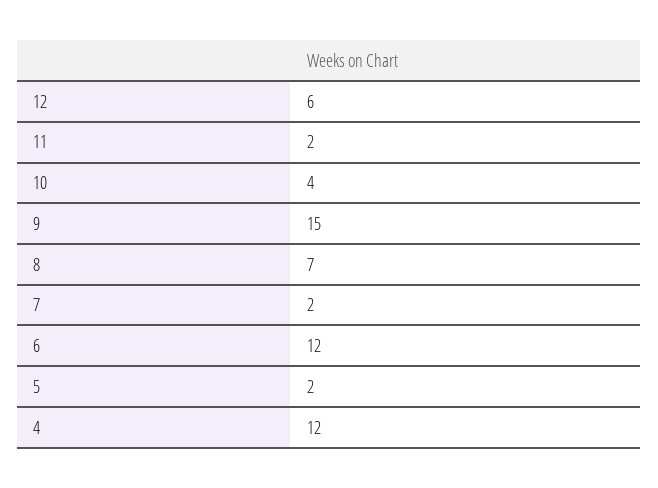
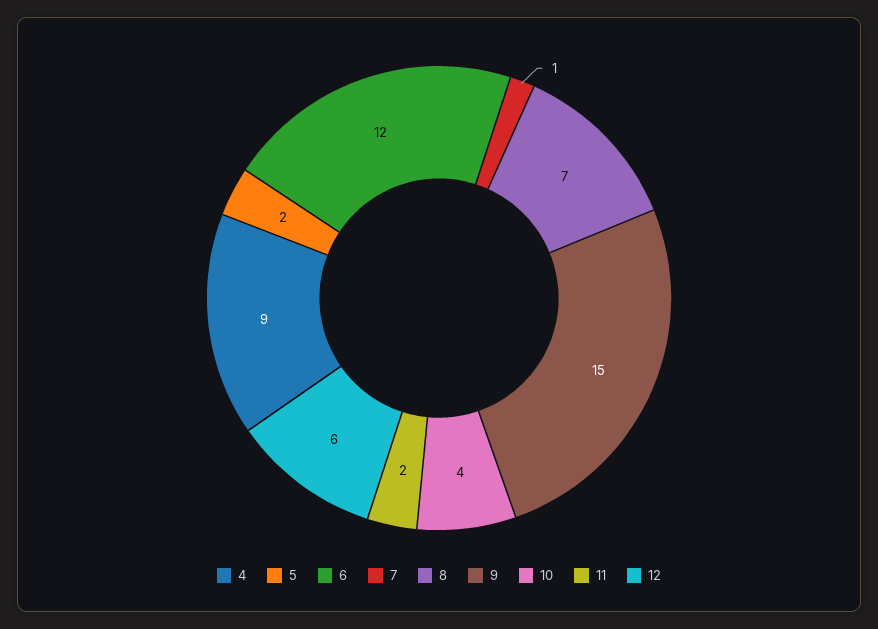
7: 2 -> 1
4: 12 -> 9

